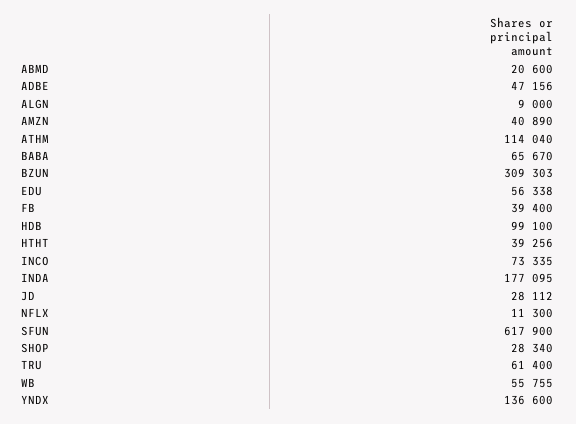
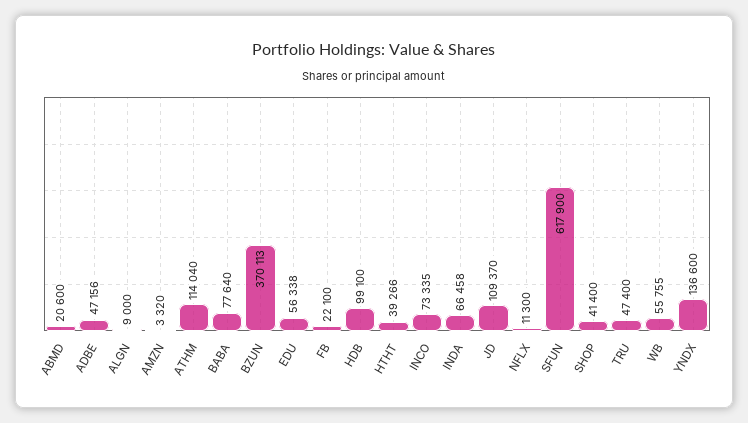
AMZN: 40890 -> 3320
BABA: 65670 -> 77640
BZUN: 309303 -> 370113
FB: 39400 -> 22100
HTHT: 39256 -> 39266
INDA: 177095 -> 66458
JD: 28112 -> 109370
SHOP: 28340 -> 41400
TRU: 61400 -> 47400

